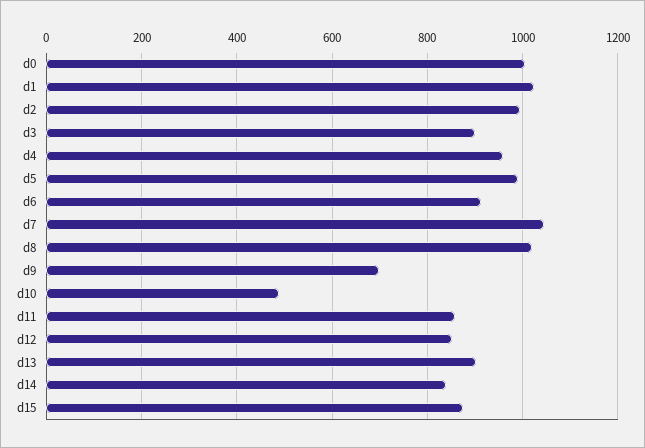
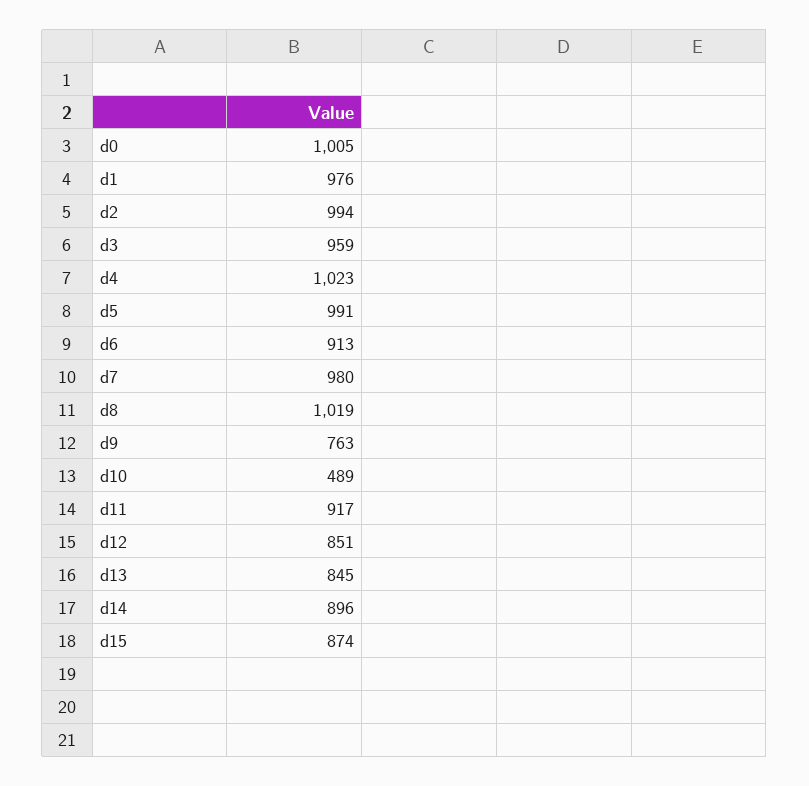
d1: 1020 -> 976
d3: 900 -> 959
d4: 960 -> 1023
d7: 1040 -> 980
d9: 700 -> 763
d11: 860 -> 917
d13: 900 -> 845
d14: 840 -> 896

